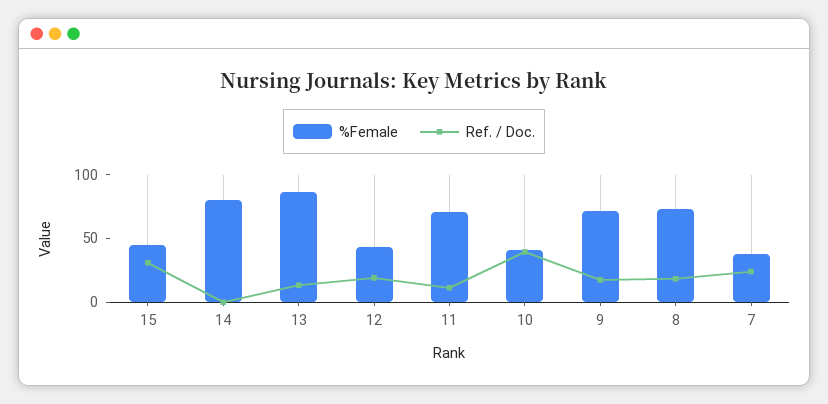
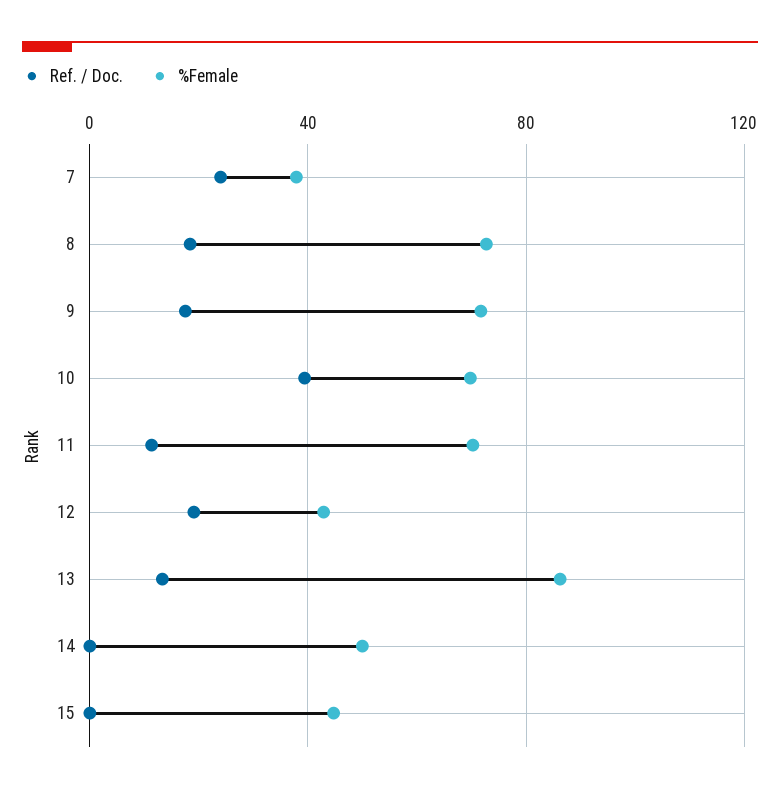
Ref. / Doc., 15: 30 -> 0
%Female, 14: 80 -> 50
%Female, 10: 40 -> 70

